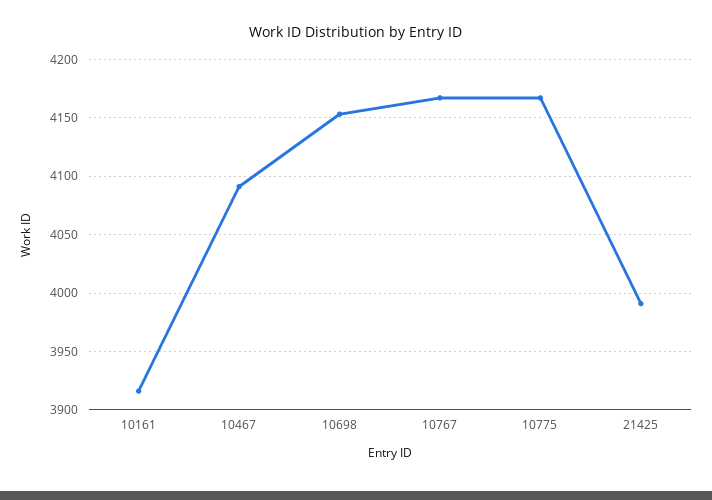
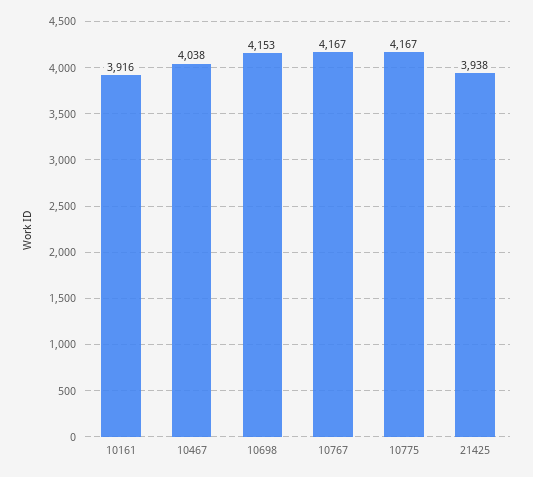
10467: 4090 -> 4038
21425: 3990 -> 3938

